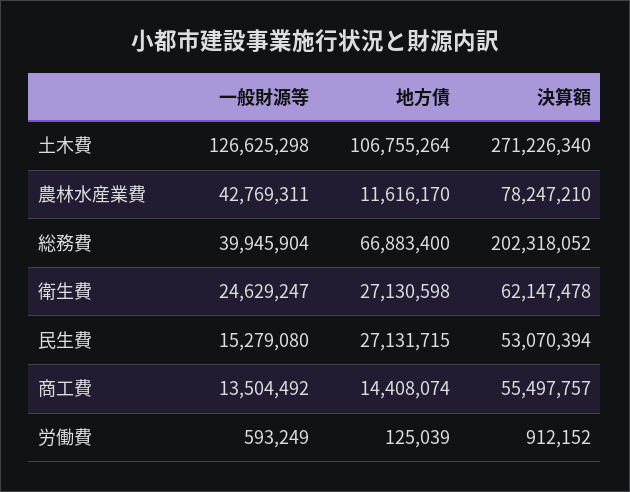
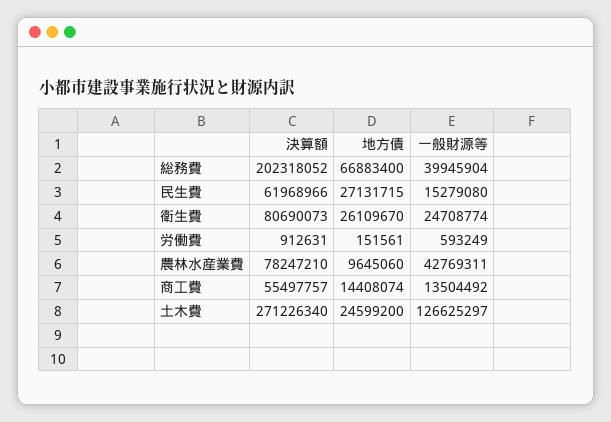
一般財源等, 土木費: 126625298 -> 126625297
地方債, 土木費: 106755264 -> 24599200
地方債, 農林水産業費: 11616170 -> 9645060
一般財源等, 衛生費: 24629247 -> 24708774
地方債, 衛生費: 27130598 -> 26109670
決算額, 衛生費: 62147478 -> 80690073
決算額, 民生費: 53070394 -> 61968966
地方債, 労働費: 125039 -> 151561
決算額, 労働費: 912152 -> 912631

